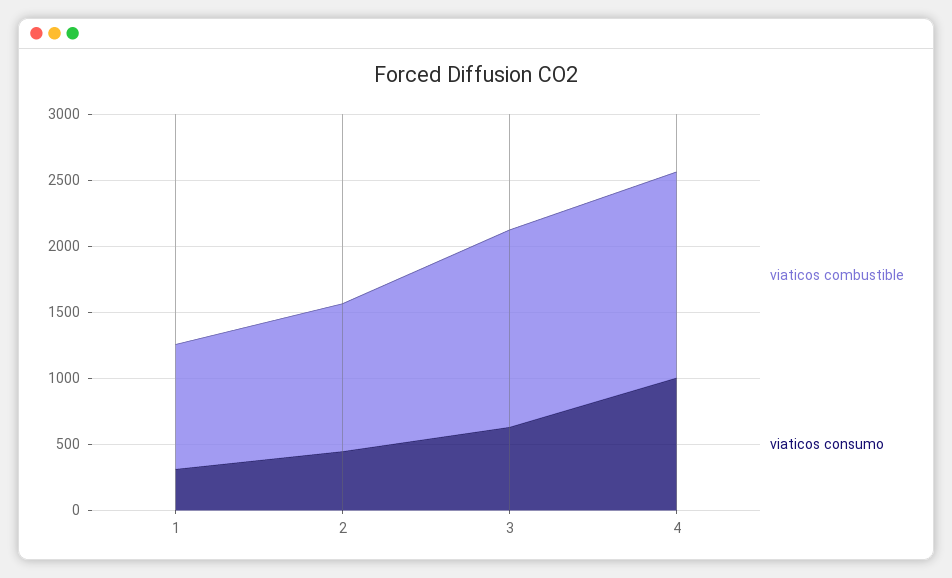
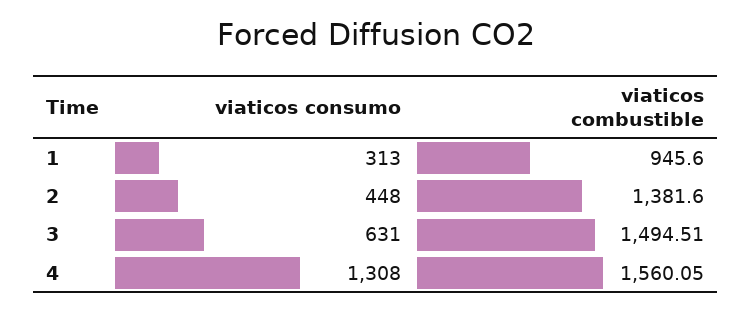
viaticos combustible, 2: 1100 -> 1381.6
viaticos consumo, 4: 1000 -> 1308

